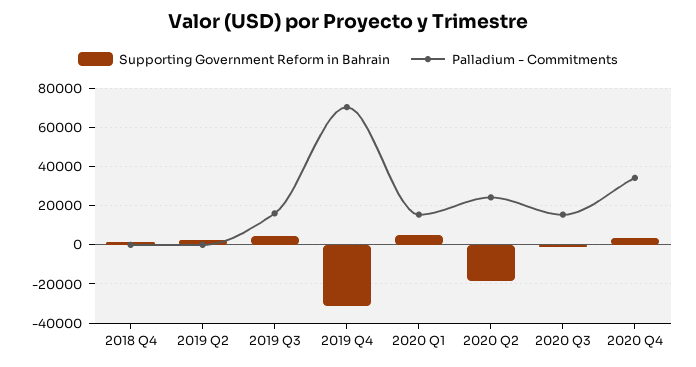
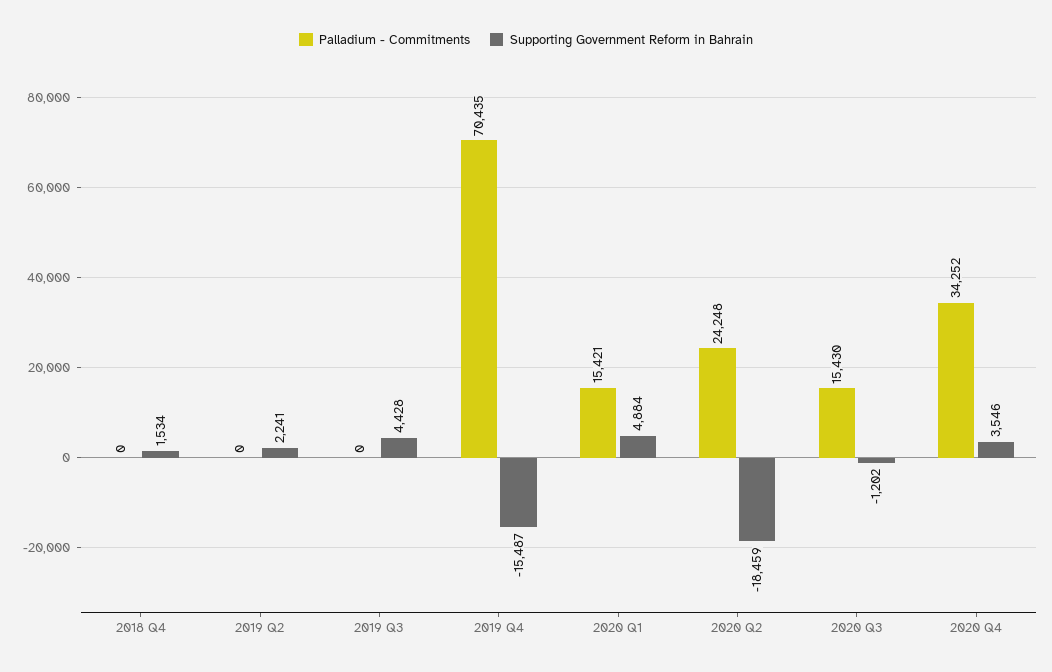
Palladium - Commitments, 2019 Q3: 15000 -> 0
Supporting Government Reform in Bahrain, 2019 Q4: -30000 -> -15487

